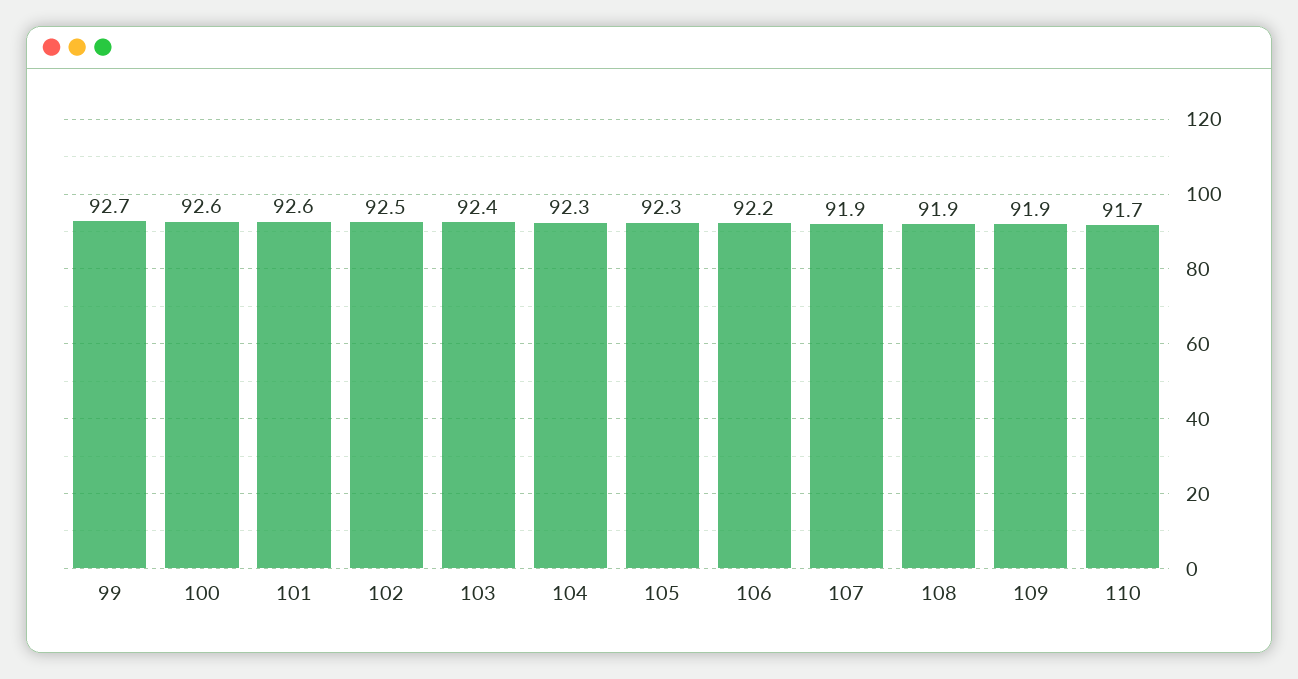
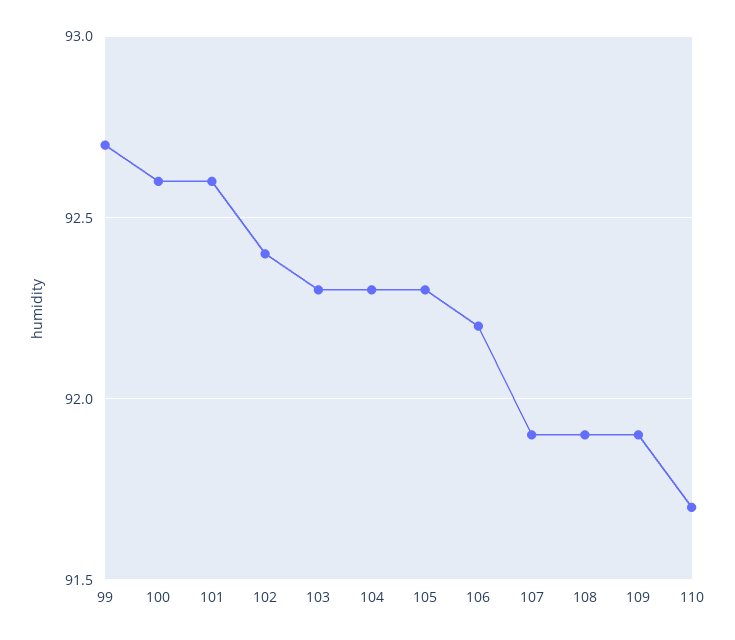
102: 92.5 -> 92.4
103: 92.4 -> 92.3

